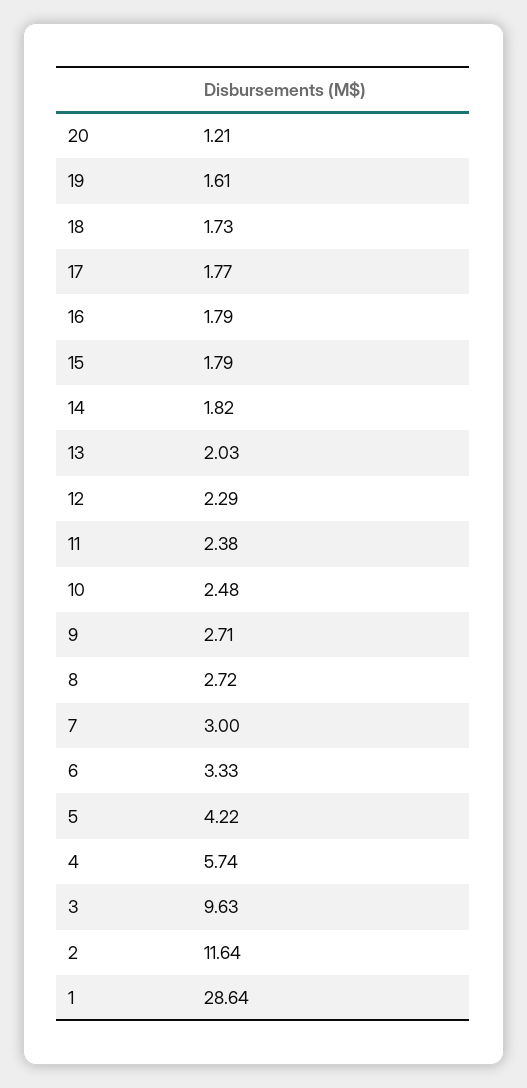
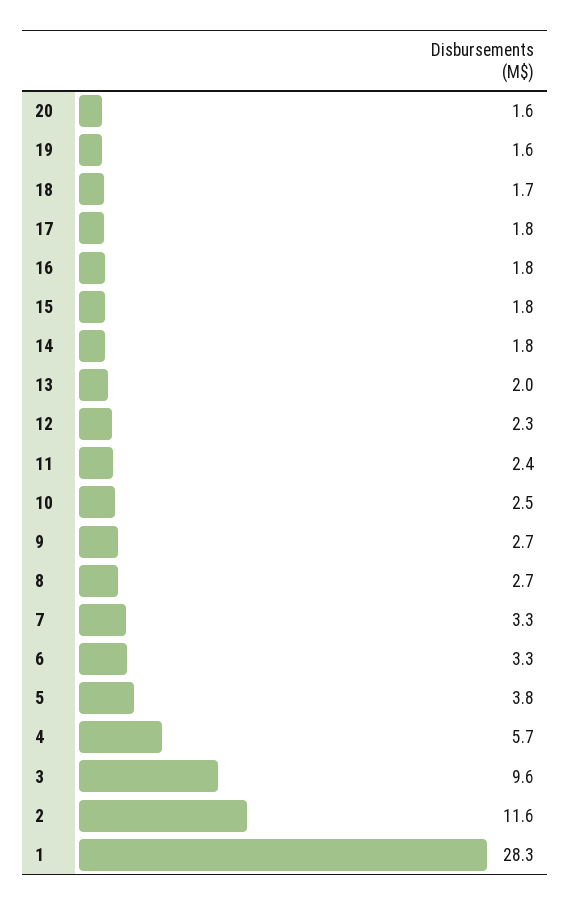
20: 1.21 -> 1.6
7: 3 -> 3.3
5: 4.22 -> 3.8
1: 28.64 -> 28.3

